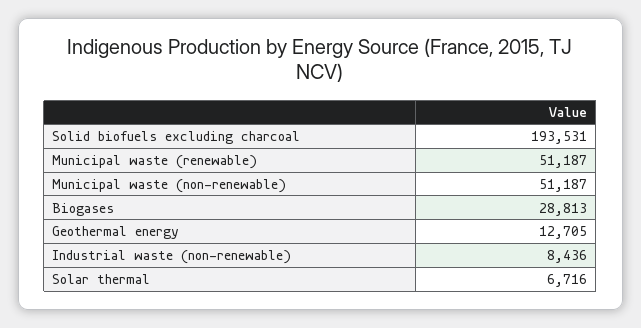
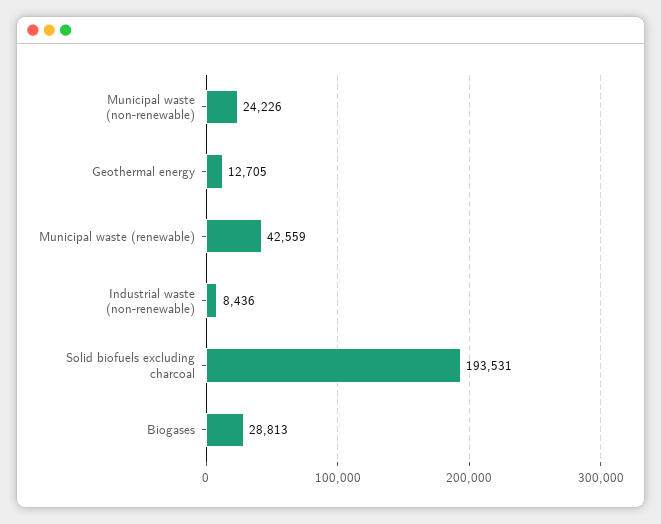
Municipal waste (renewable): 51187 -> 42559
Municipal waste (non-renewable): 51187 -> 24226
Solar thermal: 6716 -> none

